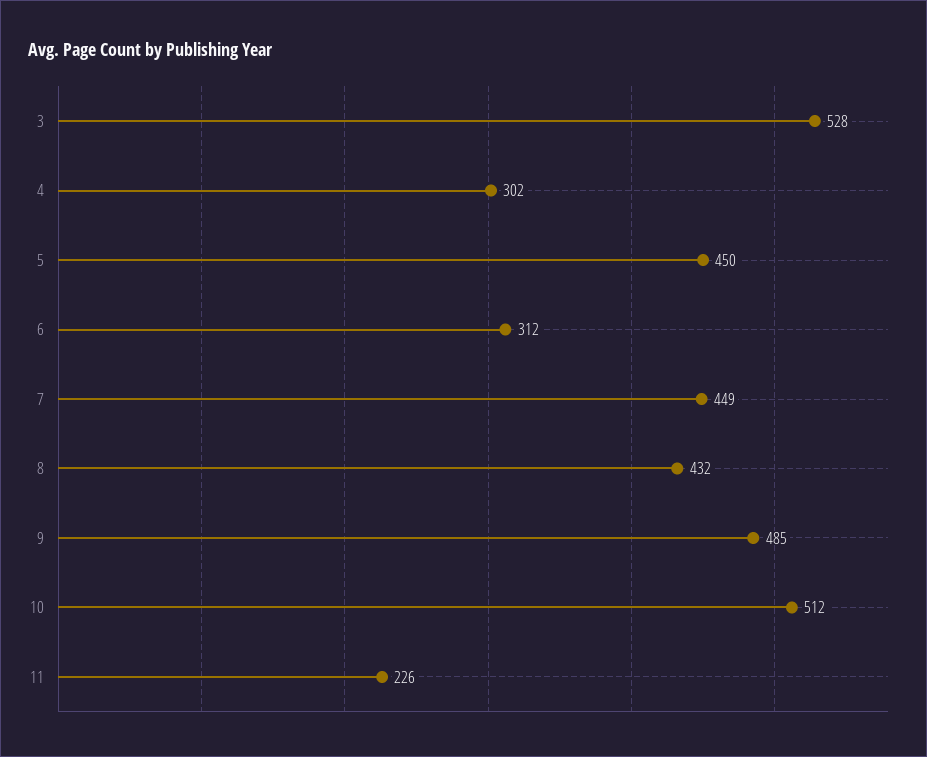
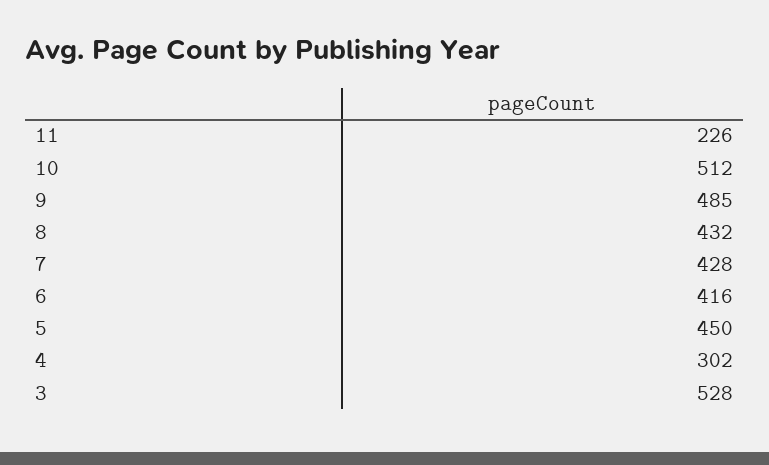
6: 312 -> 416
7: 449 -> 428

